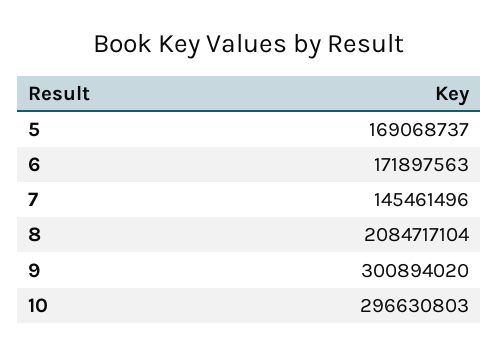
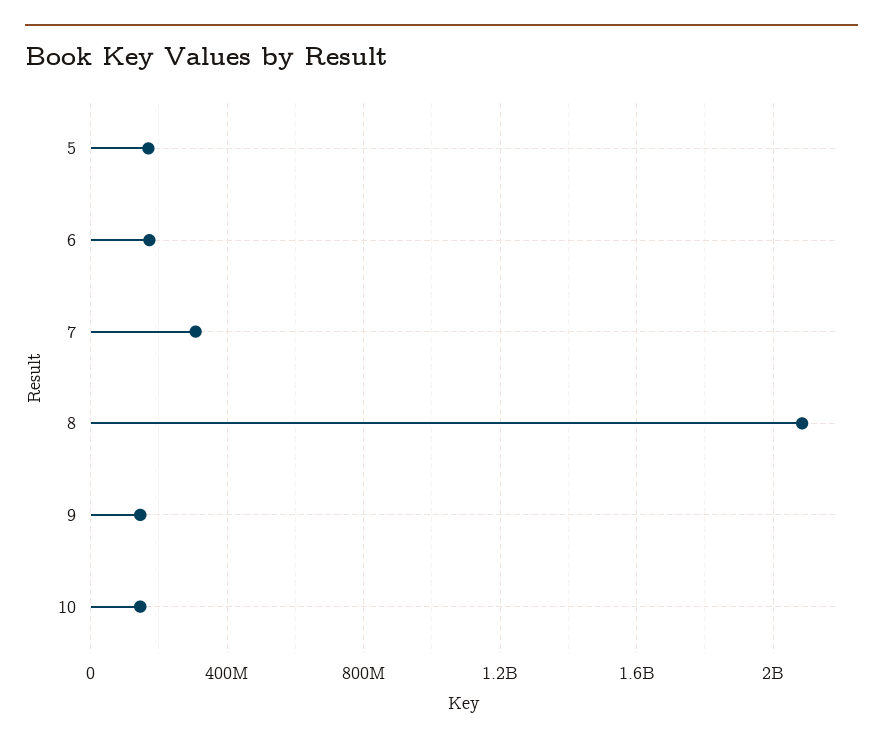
7: 145461496 -> 300000000
9: 300894020 -> 150000000
10: 296630803 -> 150000000

